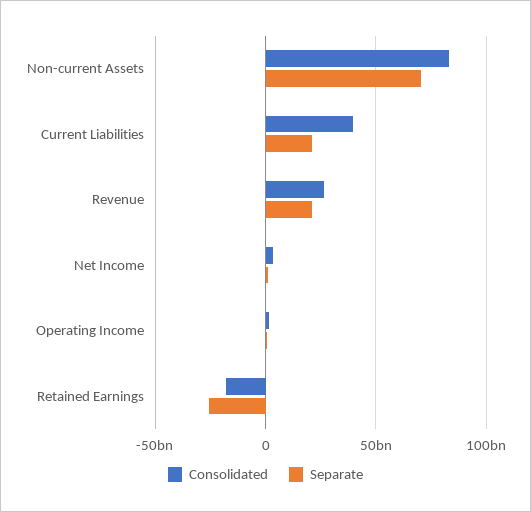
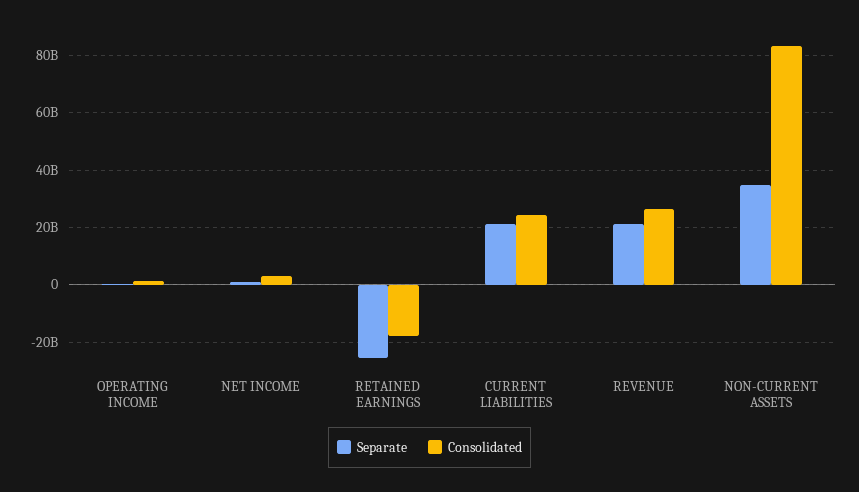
Separate, Non-current Assets: 70000000000 -> 35000000000
Consolidated, Current Liabilities: 40000000000 -> 25000000000

